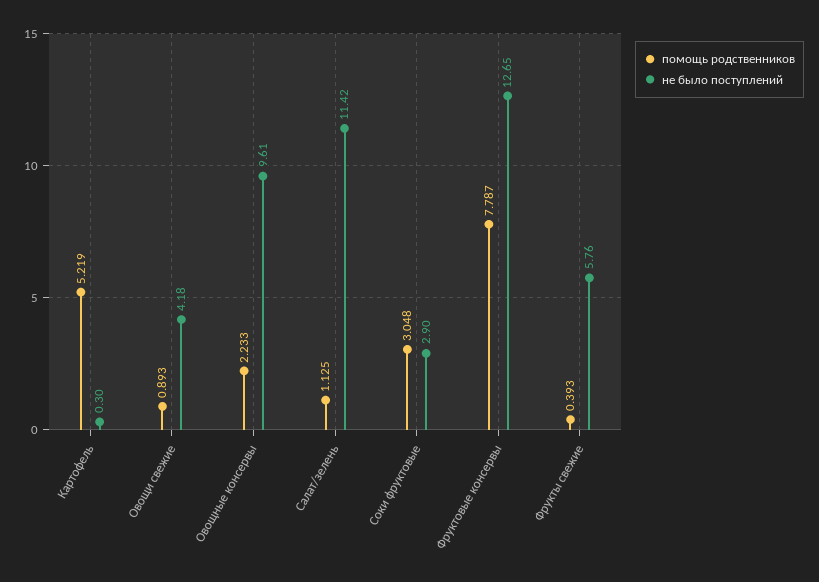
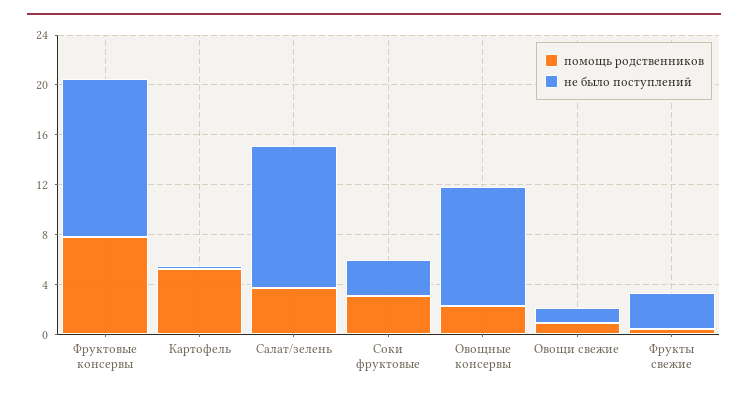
не было поступлений, Овощи свежие: 4.18 -> 1
помощь родственников, Салат/зелень: 1.125 -> 4
не было поступлений, Фрукты свежие: 5.76 -> 3

